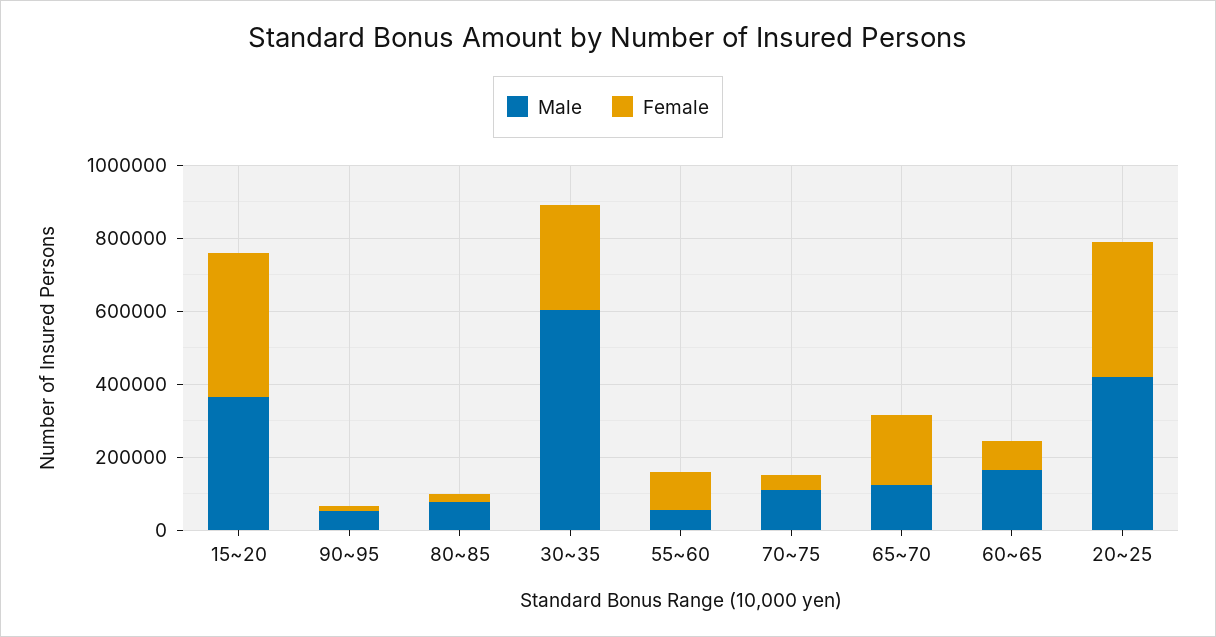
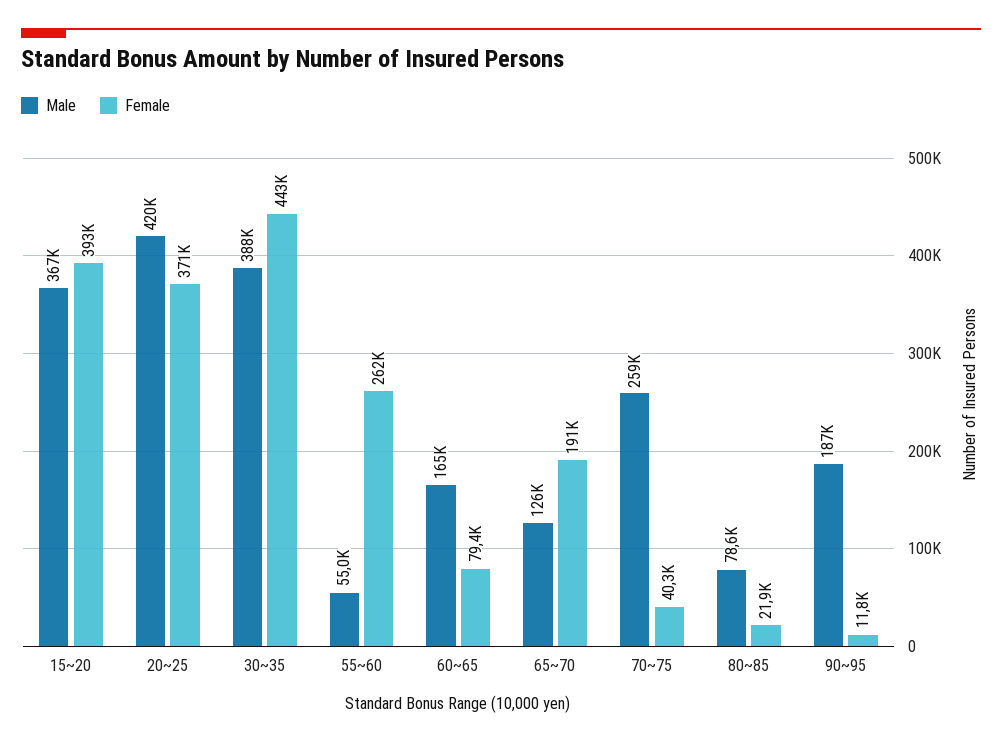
Male, 90~95: 50000 -> 187000
Male, 30~35: 600000 -> 388000
Female, 30~35: 300000 -> 443000
Female, 55~60: 100000 -> 262000
Male, 70~75: 100000 -> 259000

